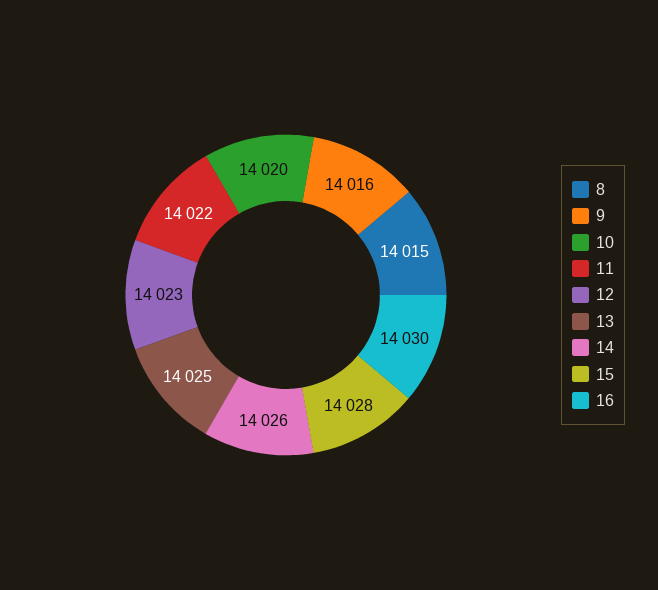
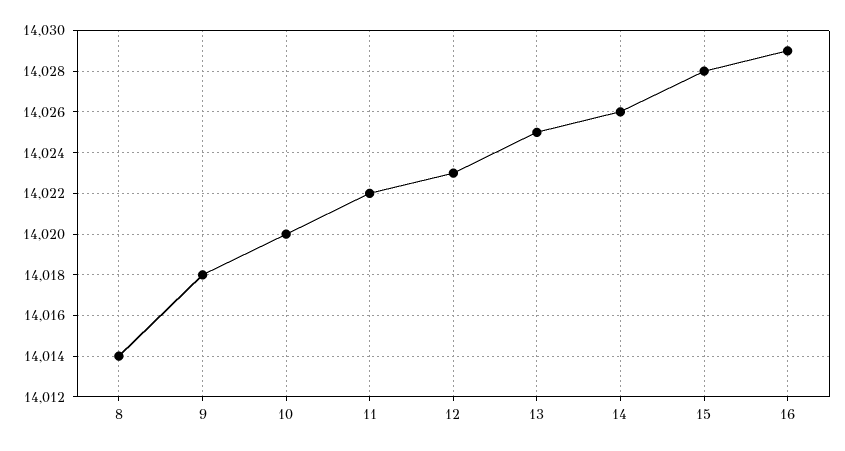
8: 14015 -> 14014
9: 14016 -> 14018
16: 14030 -> 14029

